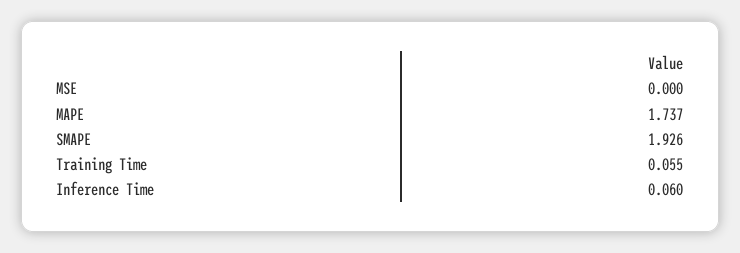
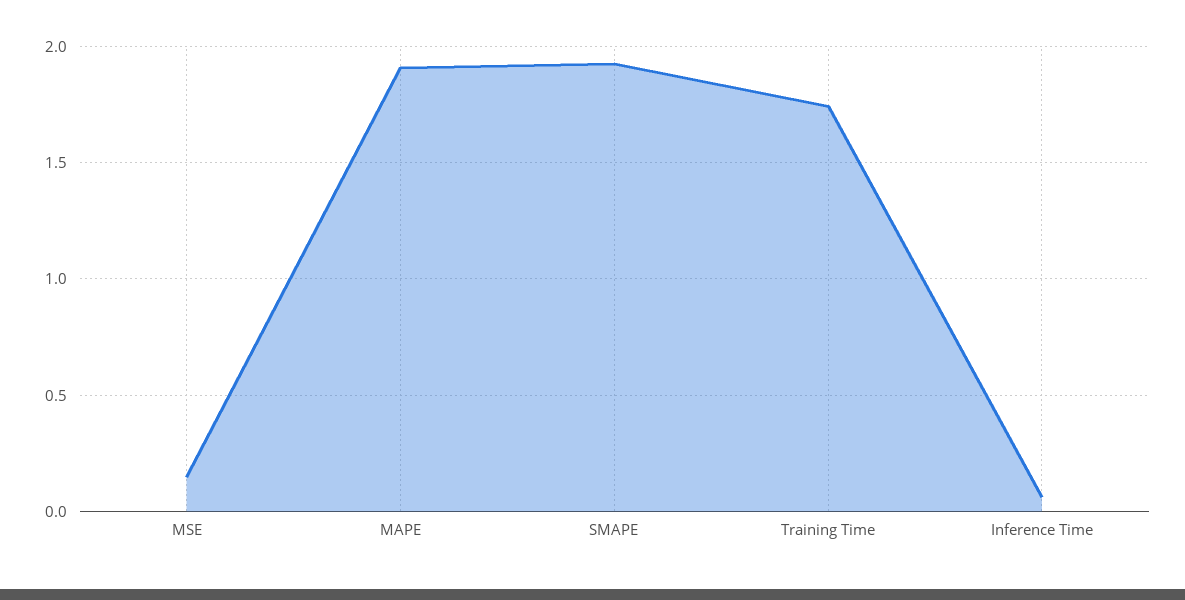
MSE: 0 -> 0.15
MAPE: 1.737 -> 1.9
Training Time: 0.055 -> 1.75

